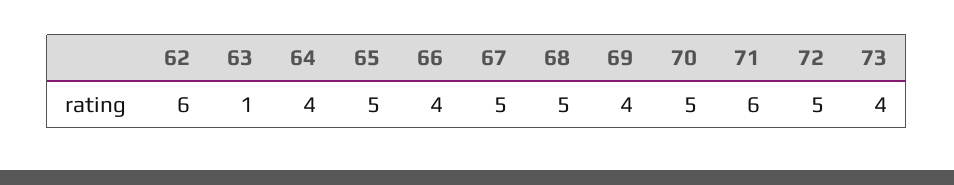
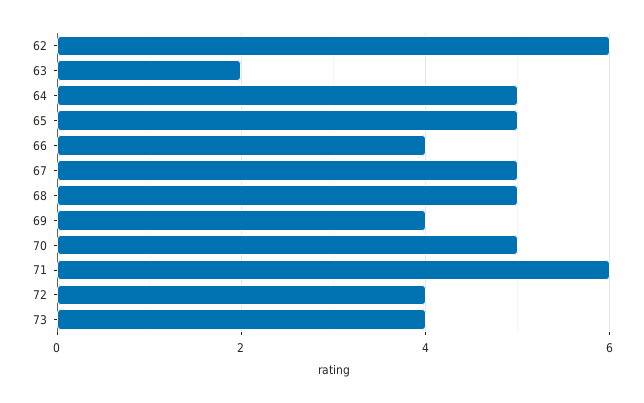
63: 1 -> 2
64: 4 -> 5
72: 5 -> 4

